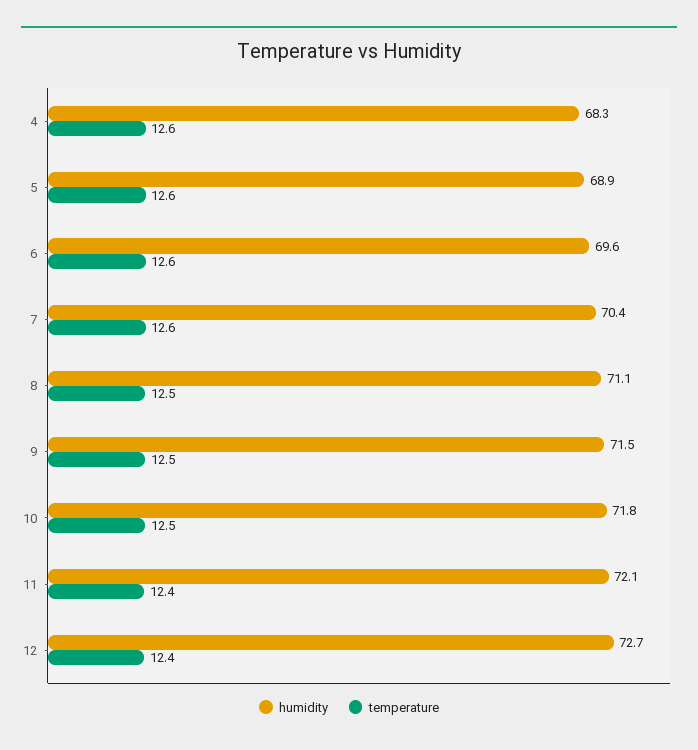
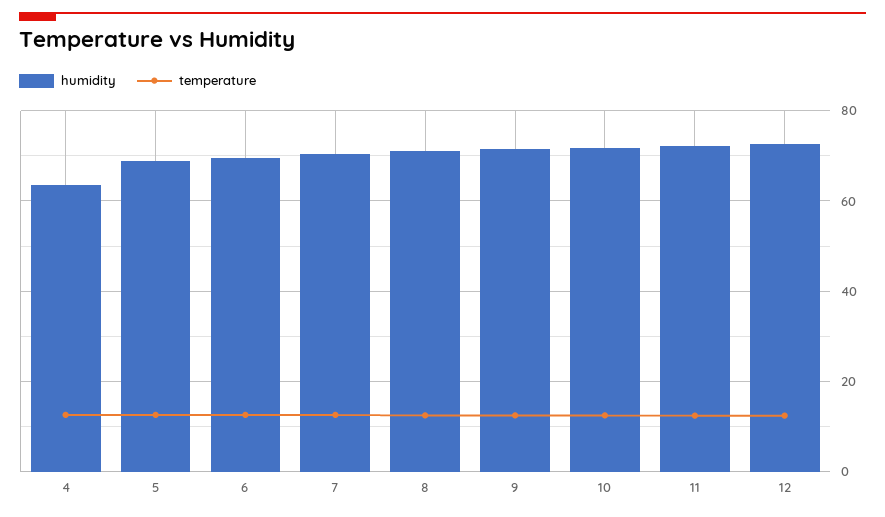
humidity, 4: 68.3 -> 64

